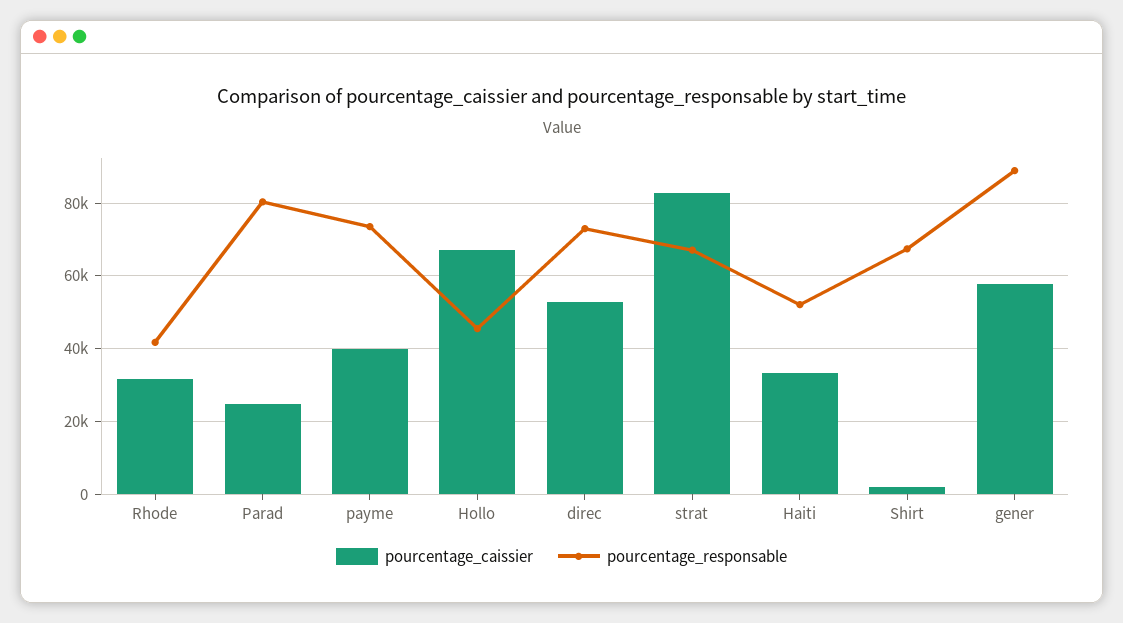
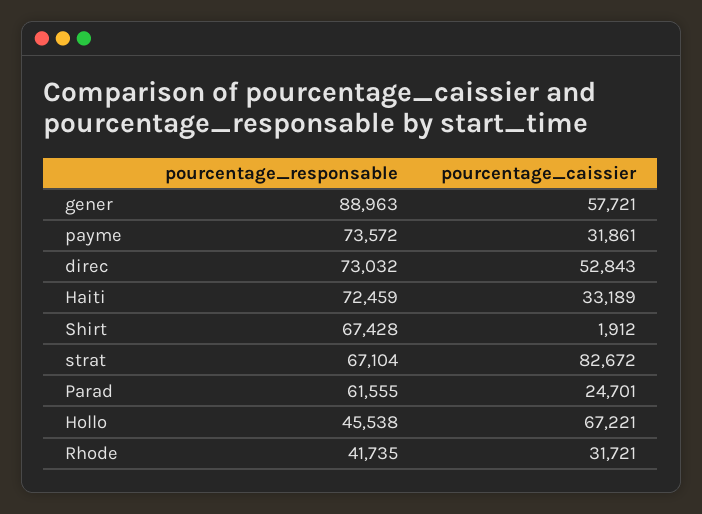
pourcentage_responsable, Parad: 80000 -> 61555
pourcentage_caissier, payme: 40000 -> 31861
pourcentage_responsable, Haiti: 52000 -> 72459

